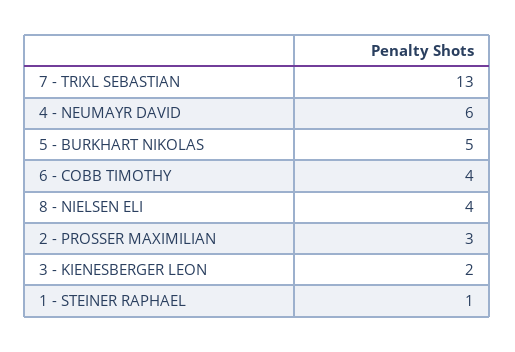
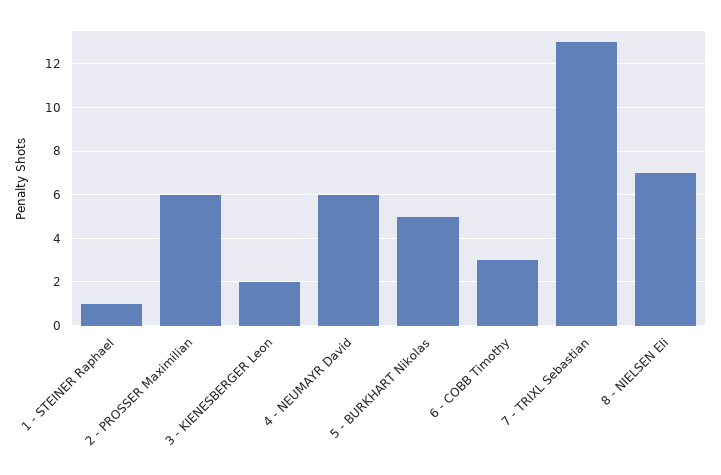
6 - COBB TIMOTHY: 4 -> 3
8 - NIELSEN ELI: 4 -> 7
2 - PROSSER MAXIMILIAN: 3 -> 6

